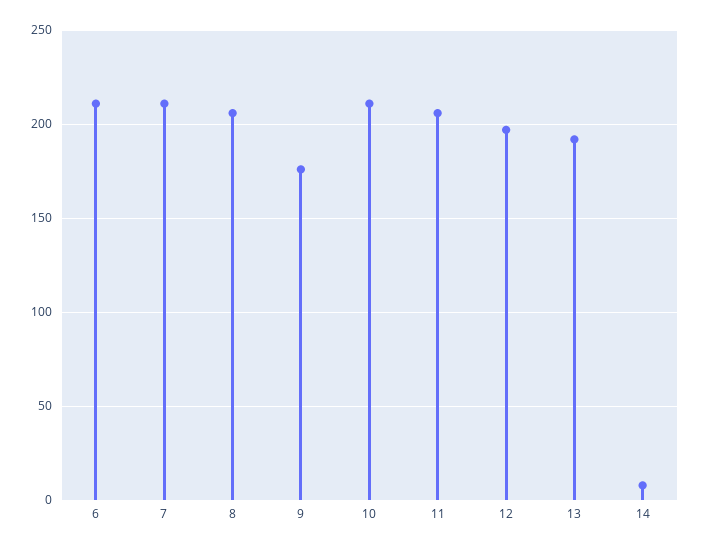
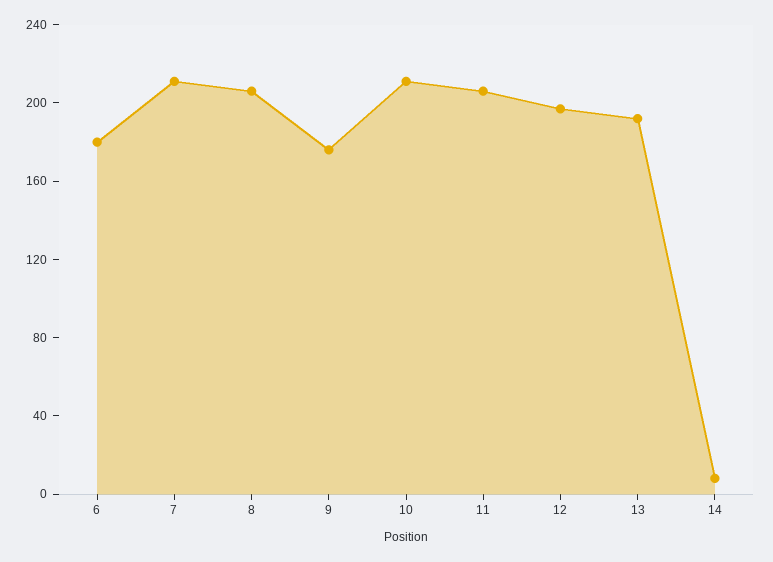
6: 210 -> 180

